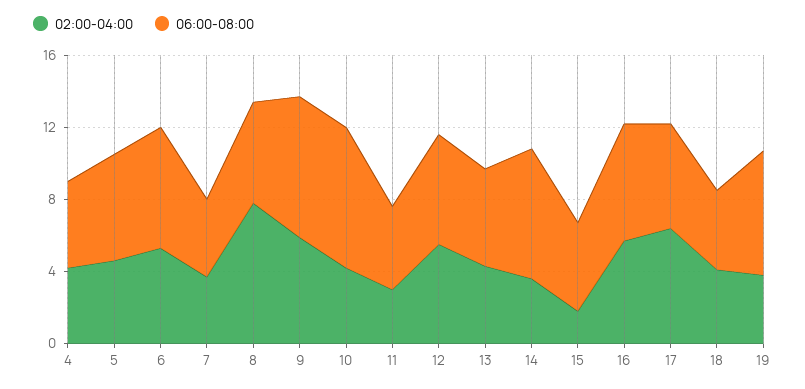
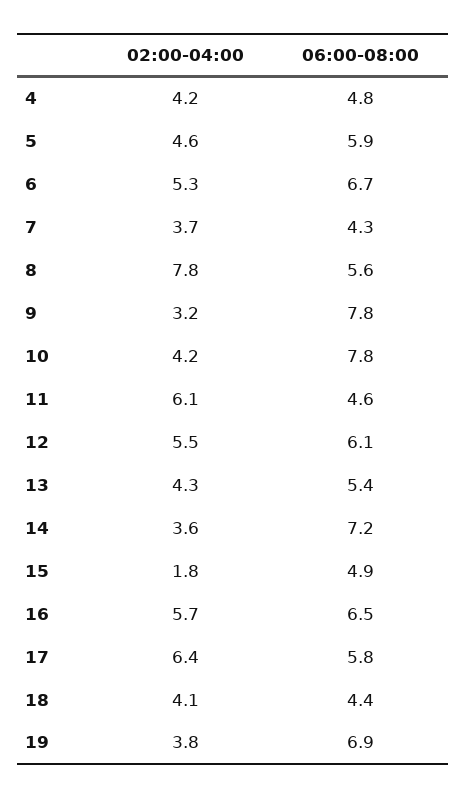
02:00-04:00, 9: 6 -> 3.2
02:00-04:00, 11: 3 -> 6.1

